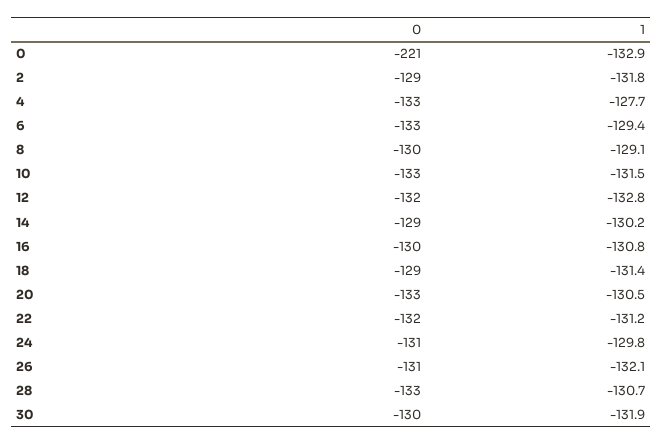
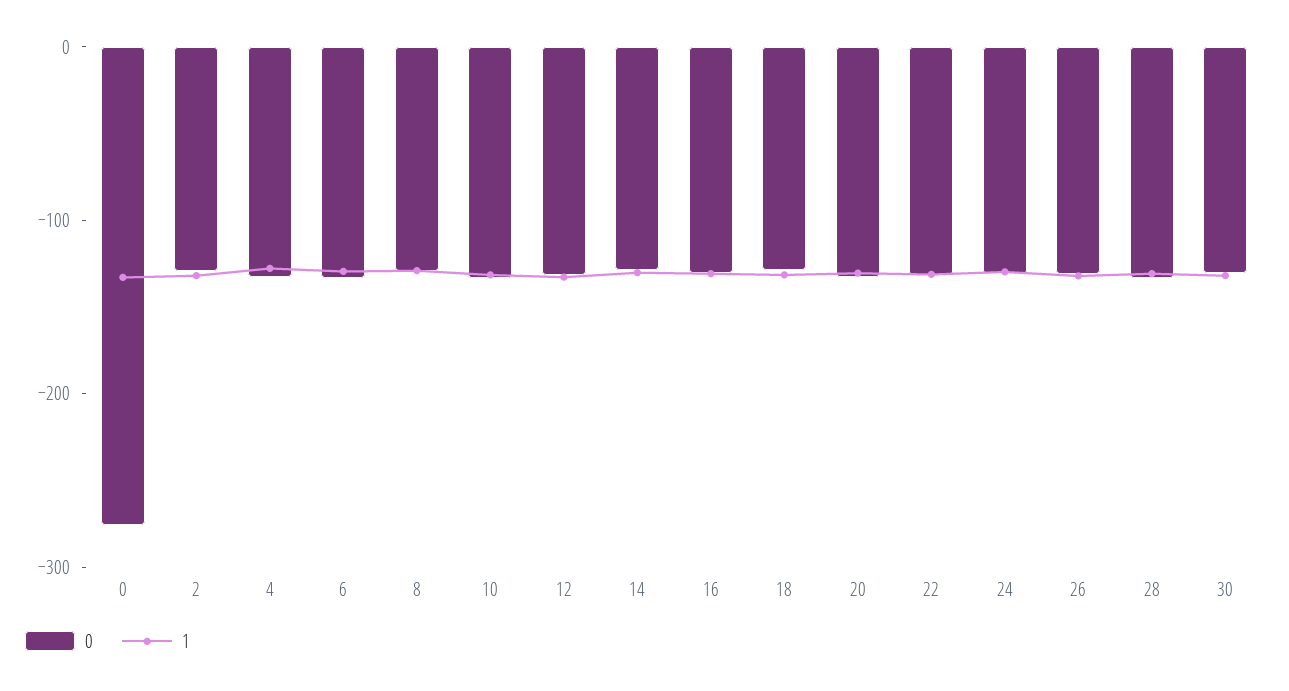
0, 0: -221 -> -280

